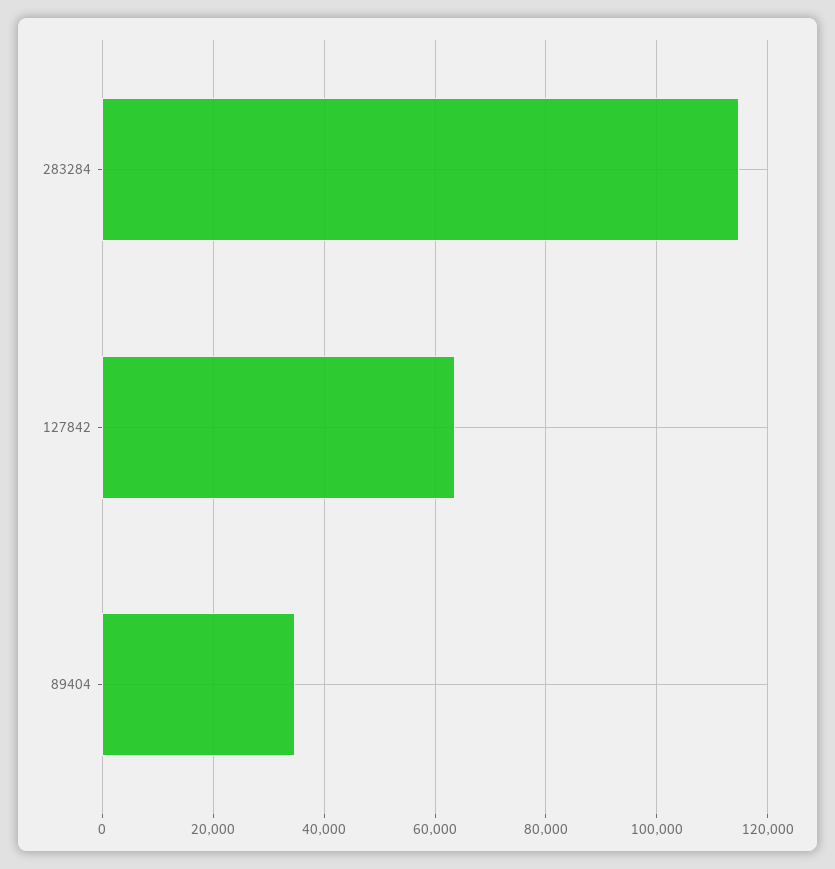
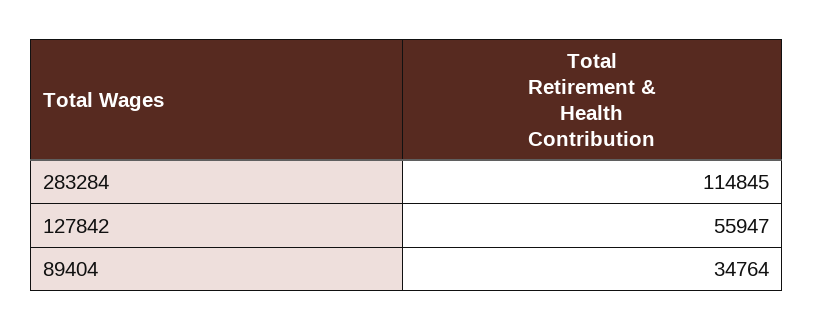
127842: 64000 -> 55947

